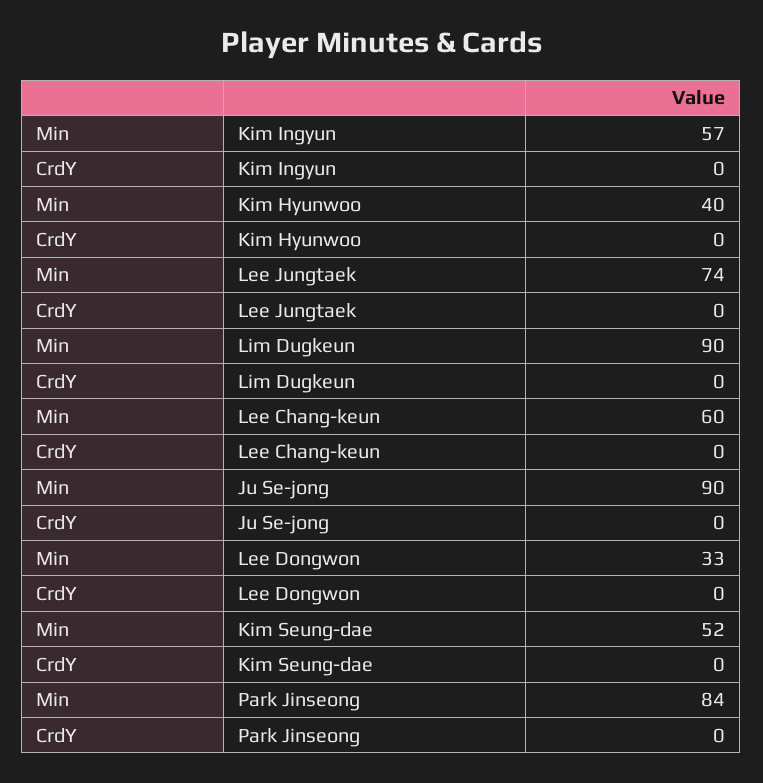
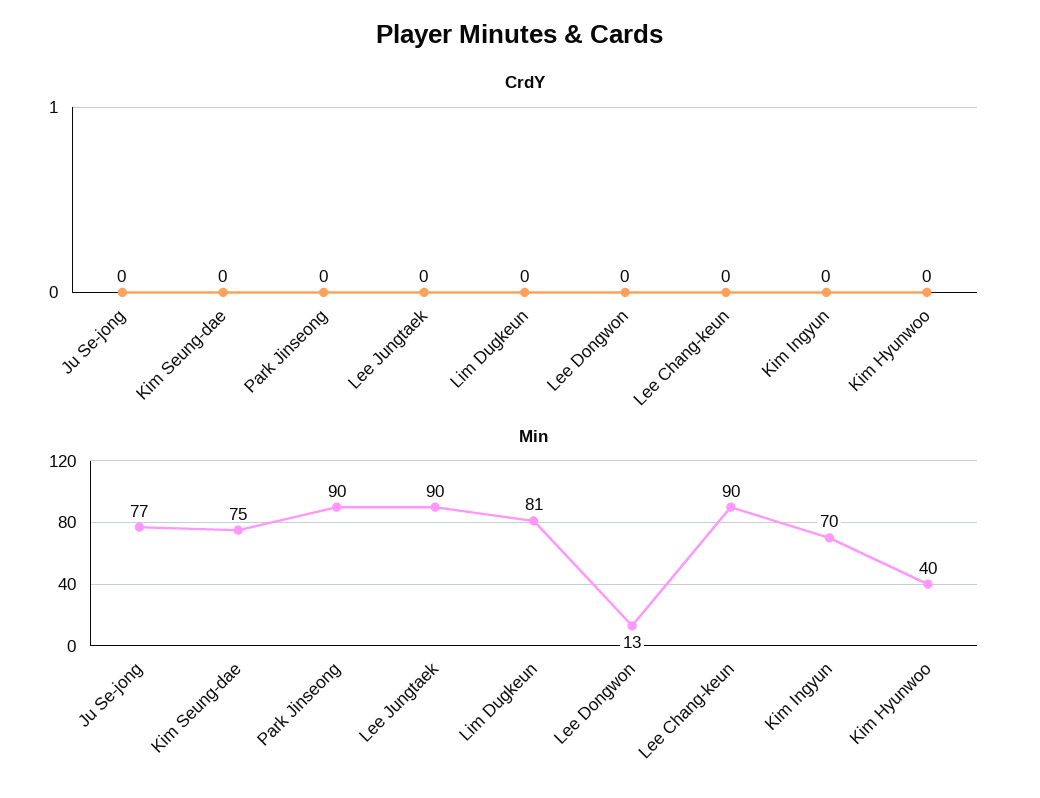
Min, Kim Ingyun: 57 -> 70
Min, Lee Jungtaek: 74 -> 90
Min, Lim Dugkeun: 90 -> 81
Min, Lee Chang-keun: 60 -> 90
Min, Ju Se-jong: 90 -> 77
Min, Lee Dongwon: 33 -> 13
Min, Kim Seung-dae: 52 -> 75
Min, Park Jinseong: 84 -> 90

